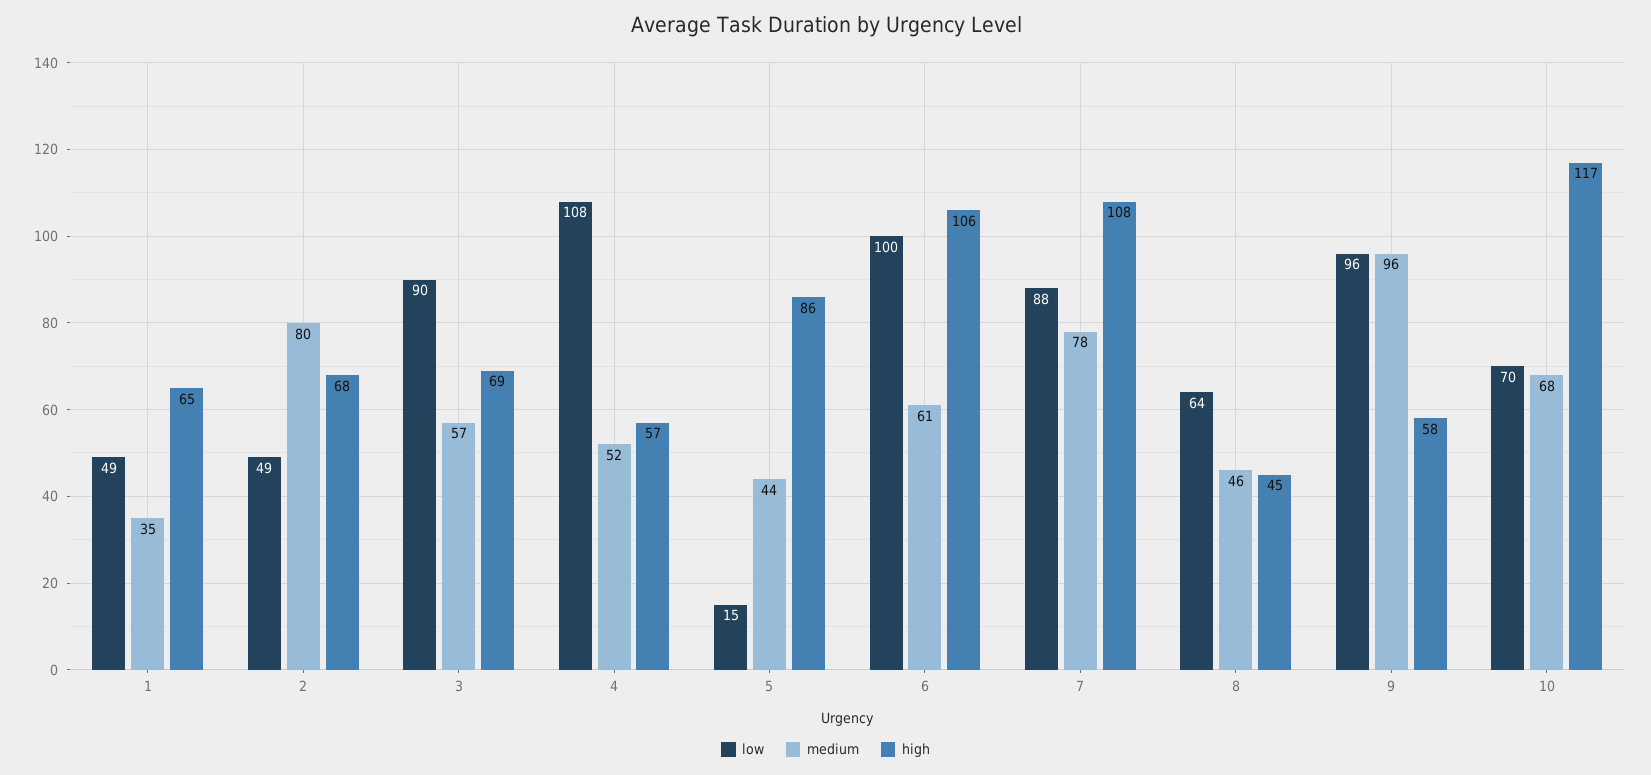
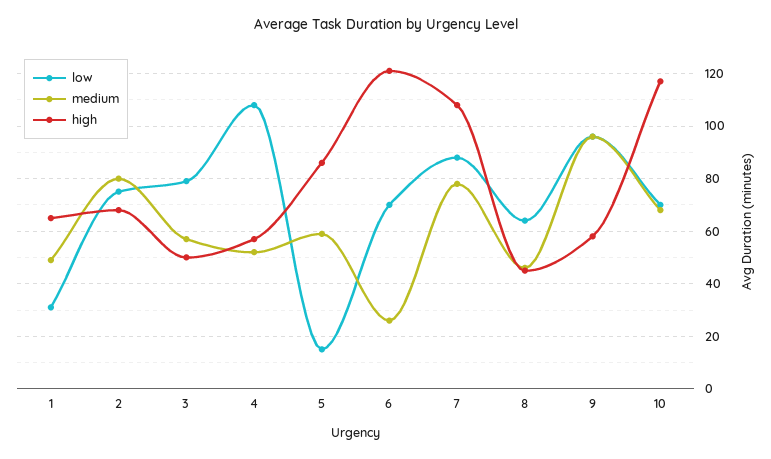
low, 1: 49 -> 30
medium, 1: 35 -> 50
low, 2: 49 -> 75
low, 3: 90 -> 80
high, 3: 69 -> 50
medium, 5: 44 -> 60
low, 6: 100 -> 70
medium, 6: 61 -> 25
high, 6: 106 -> 120

